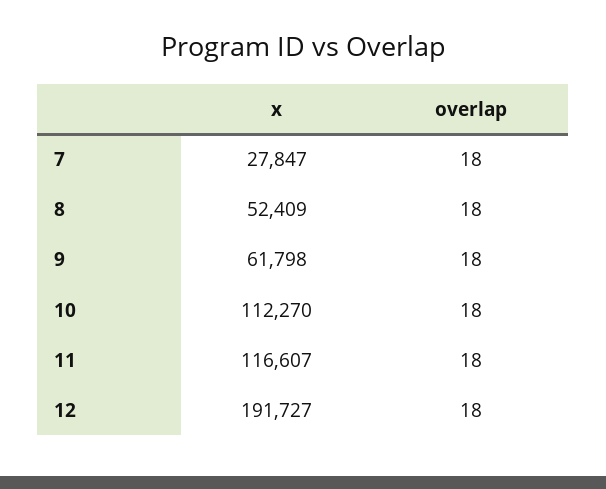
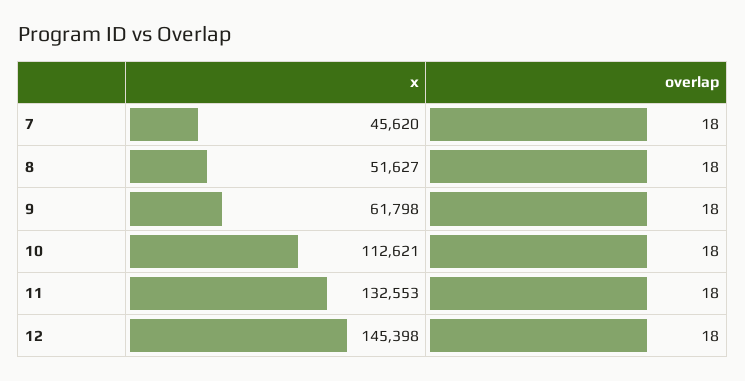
x, 7: 27847 -> 45620
x, 8: 52409 -> 51627
x, 10: 112270 -> 112621
x, 11: 116607 -> 132553
x, 12: 191727 -> 145398

